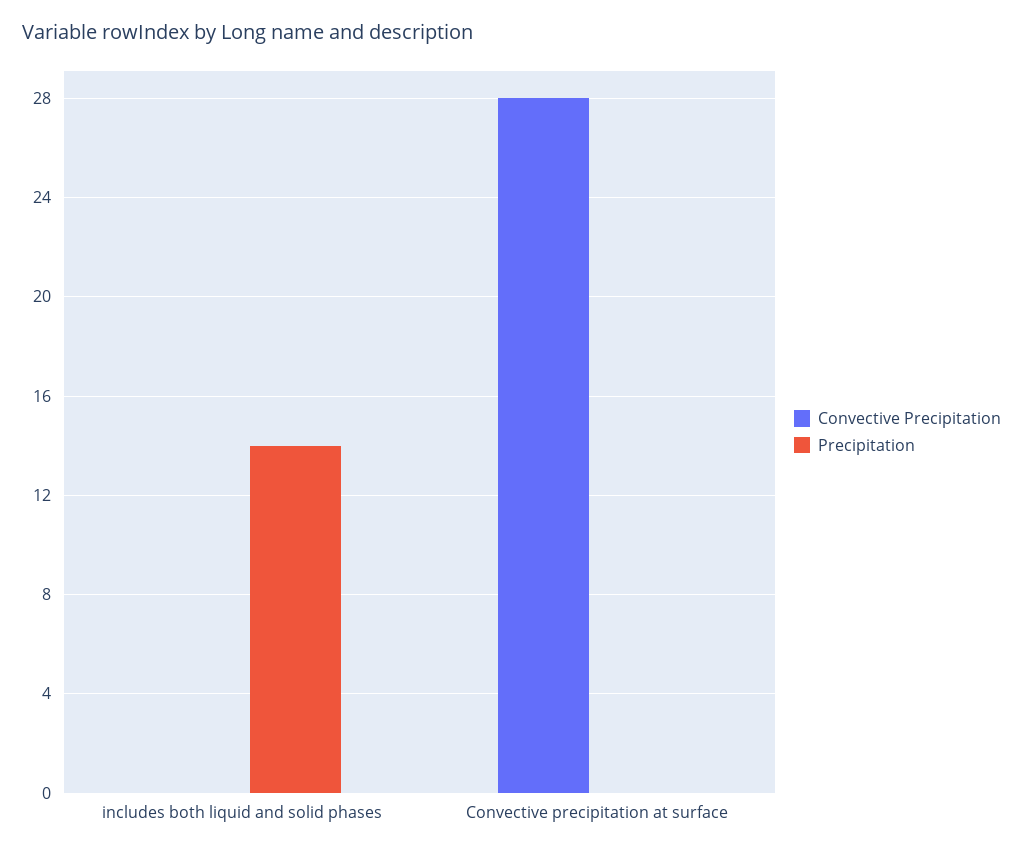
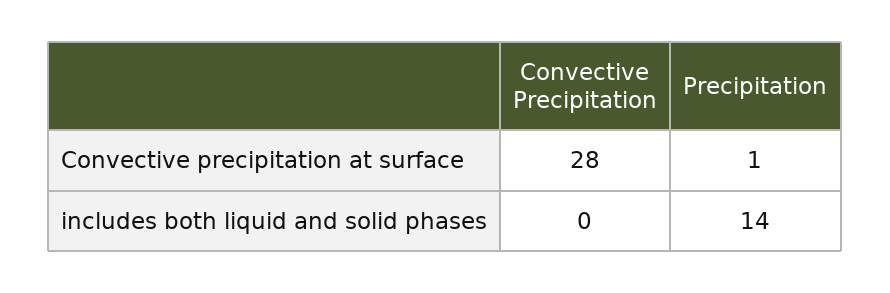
Precipitation, Convective precipitation at surface: 0 -> 1

